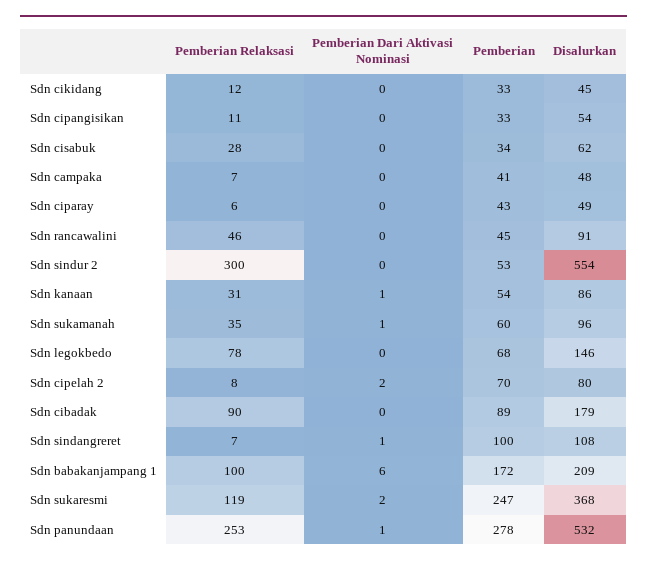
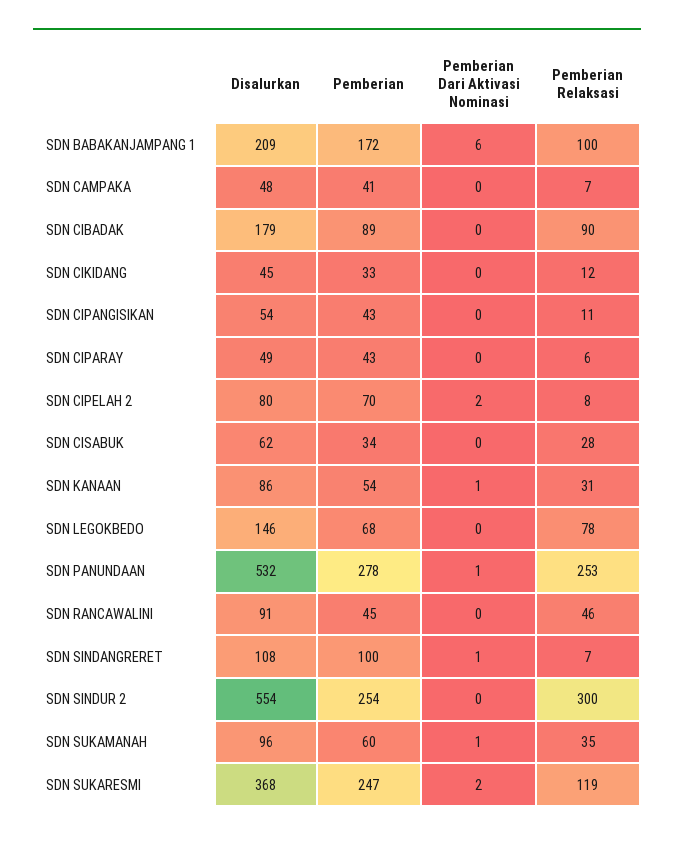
Pemberian, Sdn cipangisikan: 33 -> 43
Pemberian, Sdn sindur 2: 53 -> 254

